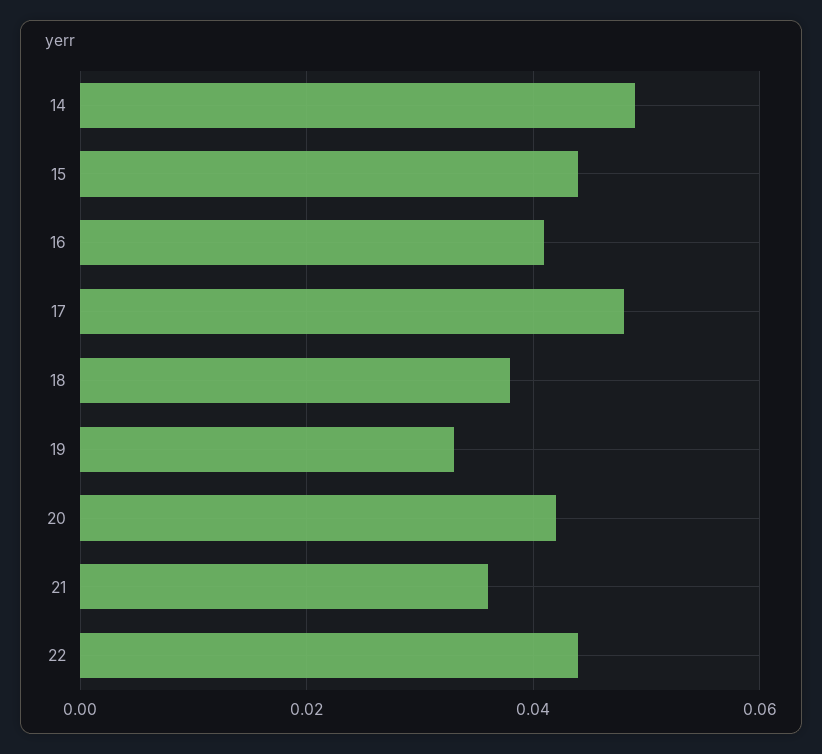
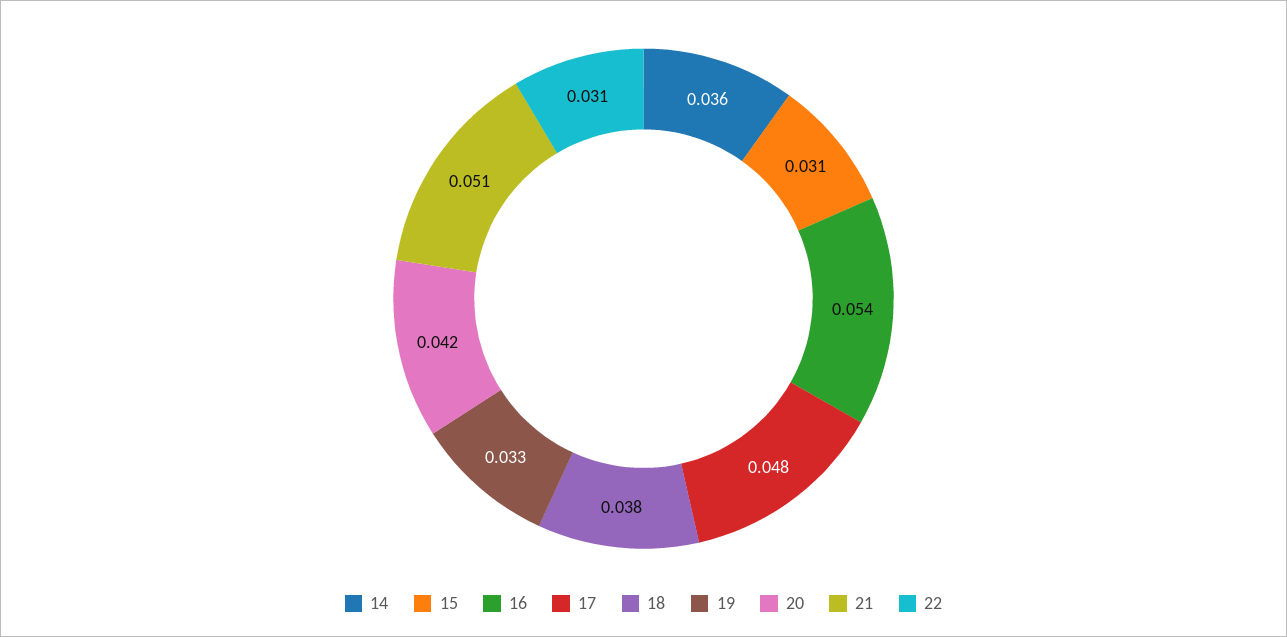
14: 0.05 -> 0.036
15: 0.045 -> 0.031
16: 0.04 -> 0.054
21: 0.035 -> 0.051
22: 0.045 -> 0.031

